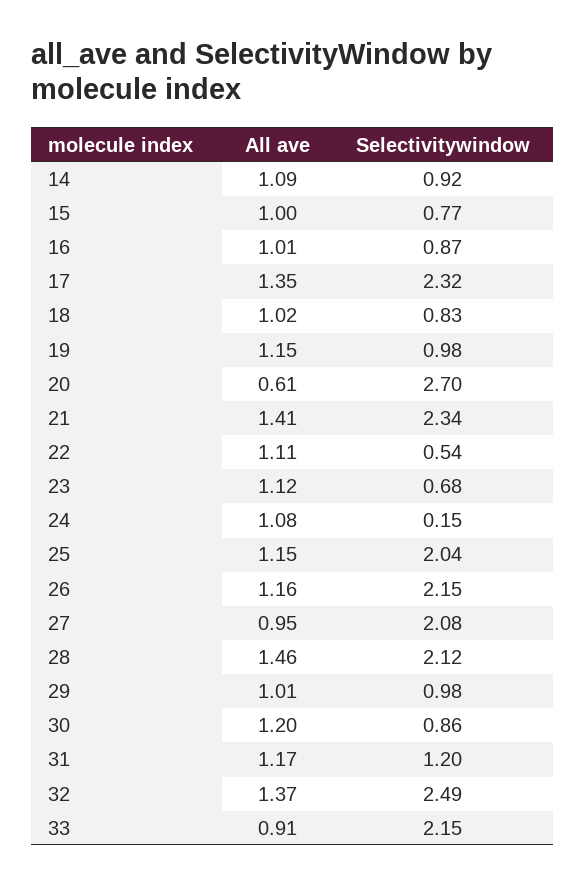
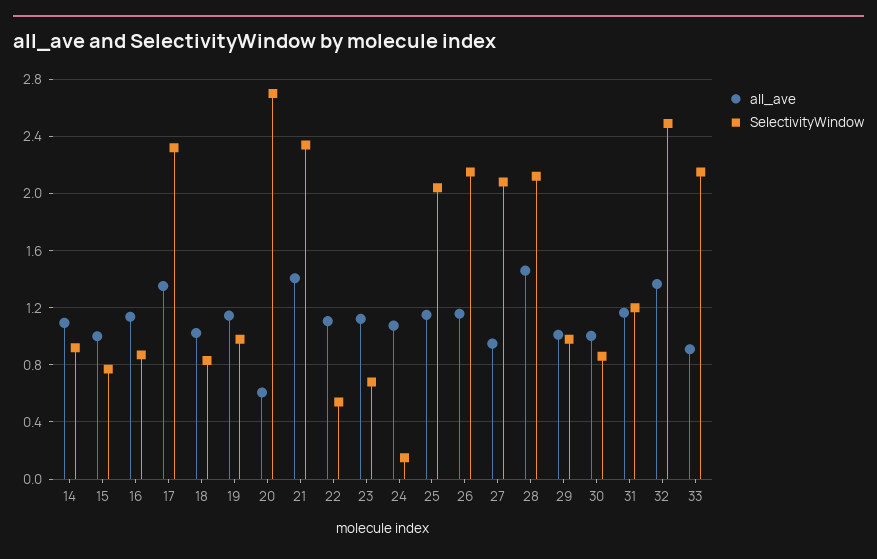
All ave, 16: 1.01 -> 1.15
All ave, 30: 1.2 -> 1

